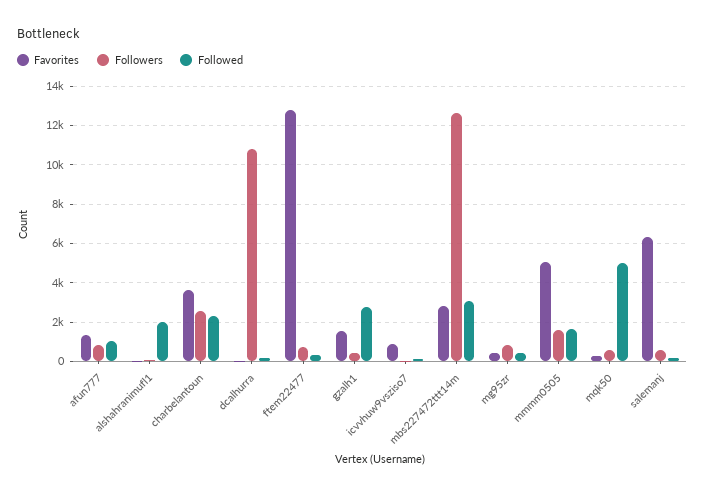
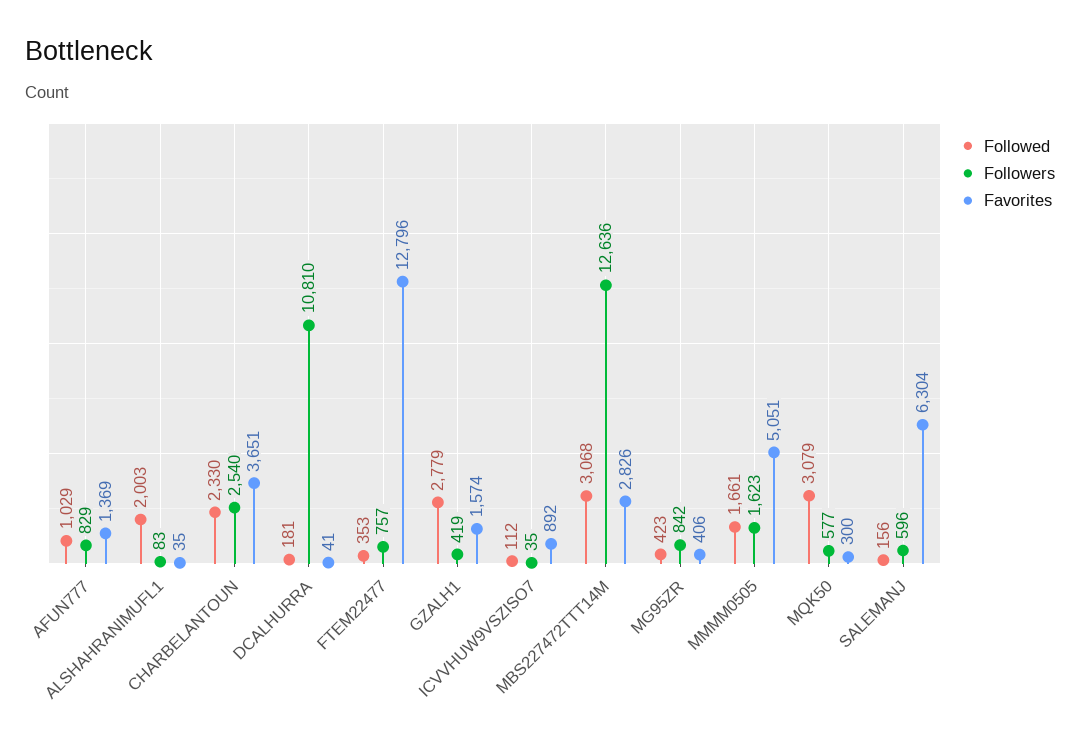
Followed, mqk50: 5000 -> 3079

